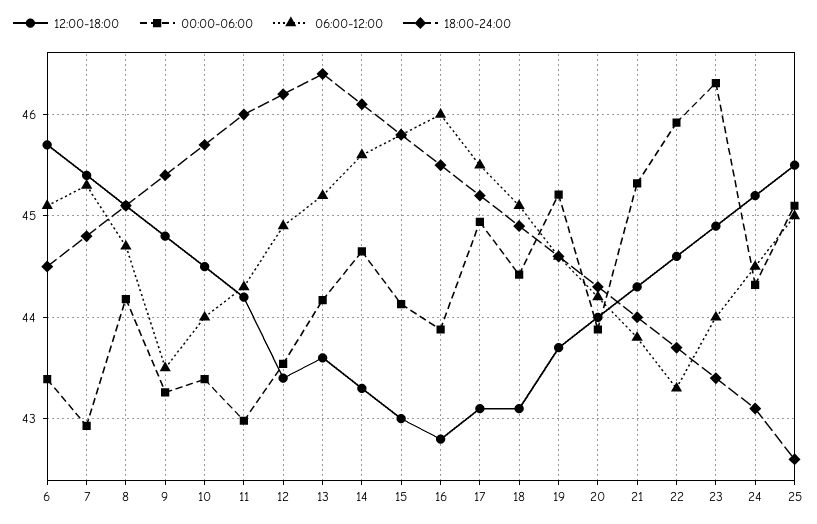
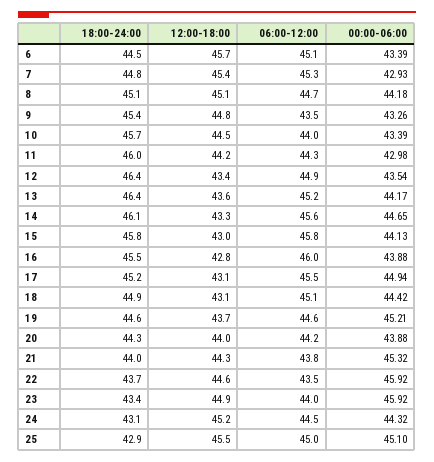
18:00-24:00, 12: 46.2 -> 46.4
06:00-12:00, 22: 43.3 -> 43.5
00:00-06:00, 23: 46.3 -> 45.92
18:00-24:00, 25: 42.6 -> 42.9

